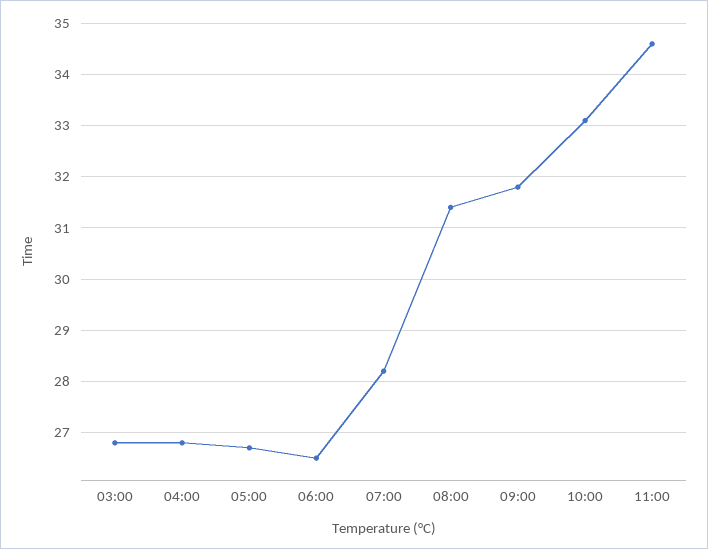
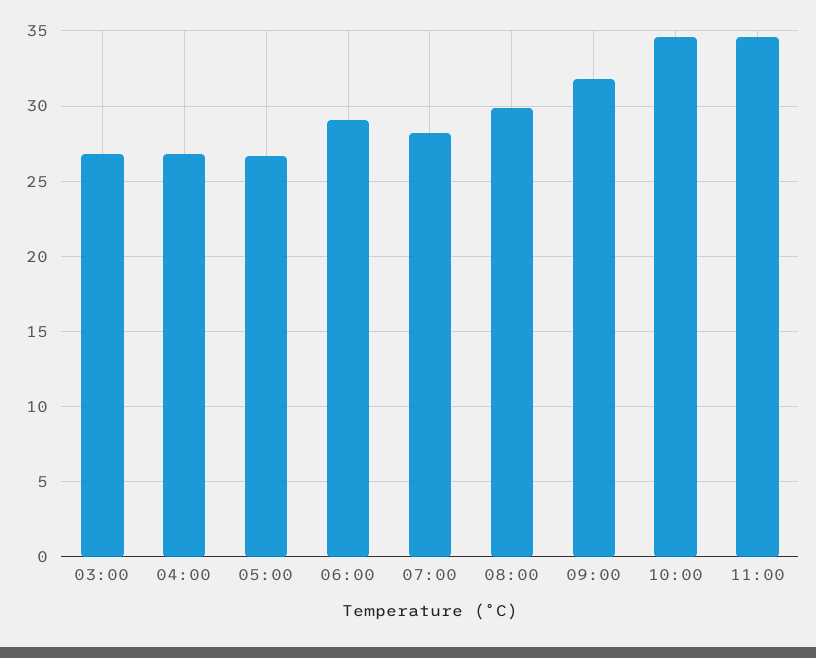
06:00: 26.5 -> 29
08:00: 31.5 -> 30
10:00: 33 -> 34.5

